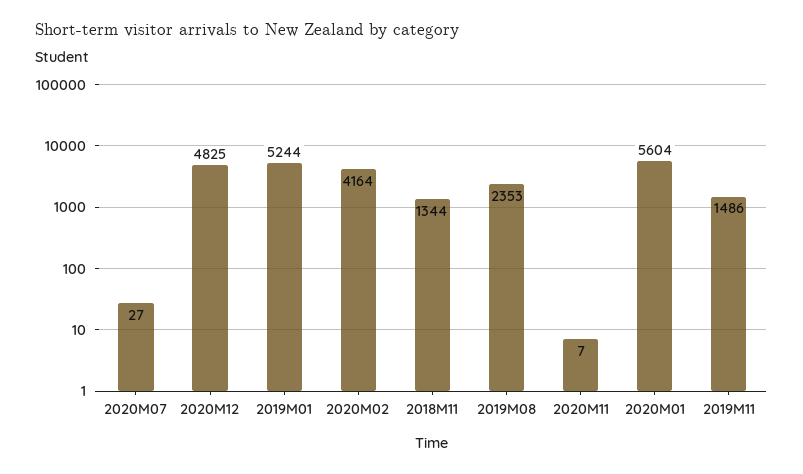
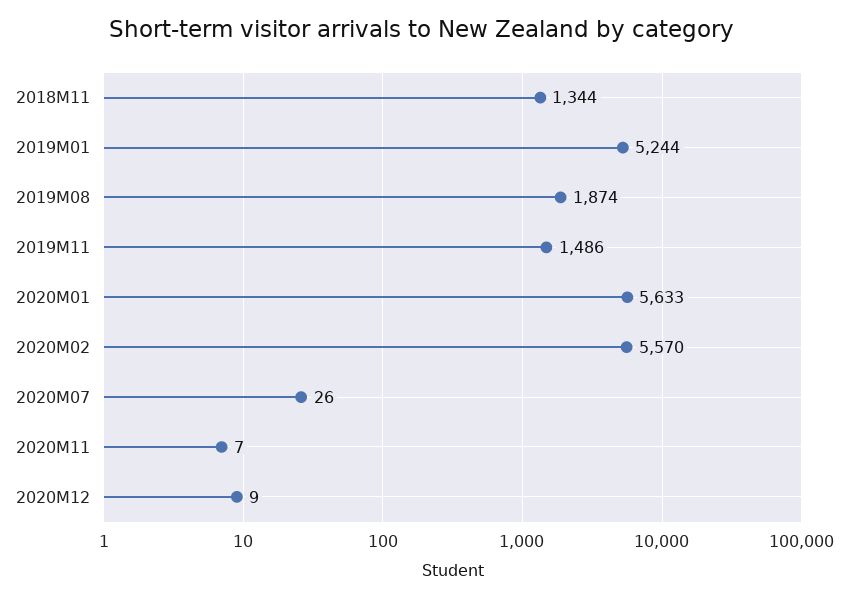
2020M07: 27 -> 26
2020M12: 4825 -> 9
2020M02: 4164 -> 5570
2019M08: 2353 -> 1874
2020M01: 5604 -> 5633

